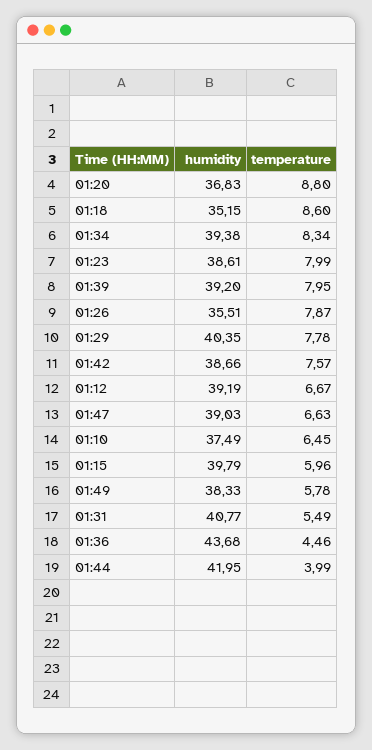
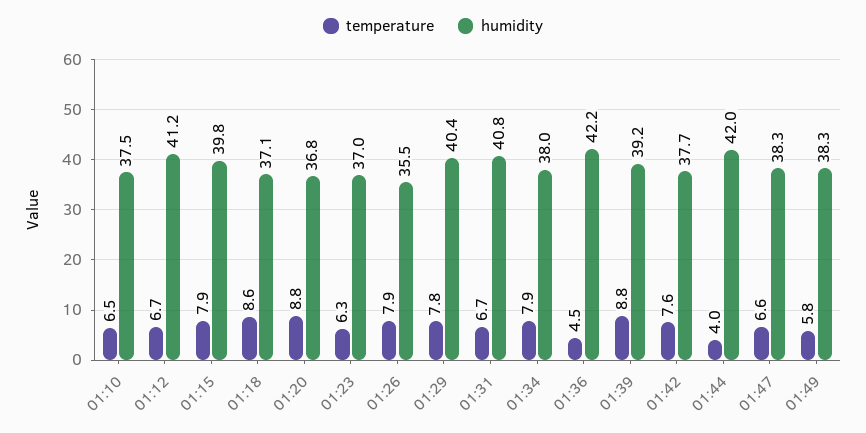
humidity, 01:18: 35.15 -> 37.1
humidity, 01:34: 39.38 -> 38
temperature, 01:34: 8.34 -> 7.9
humidity, 01:23: 38.61 -> 37
temperature, 01:23: 7.99 -> 6.3
temperature, 01:39: 7.95 -> 8.8
humidity, 01:42: 38.66 -> 37.7
humidity, 01:12: 39.19 -> 41.2
humidity, 01:47: 39.03 -> 38.3
temperature, 01:15: 5.96 -> 7.9
temperature, 01:31: 5.49 -> 6.7
humidity, 01:36: 43.68 -> 42.2

